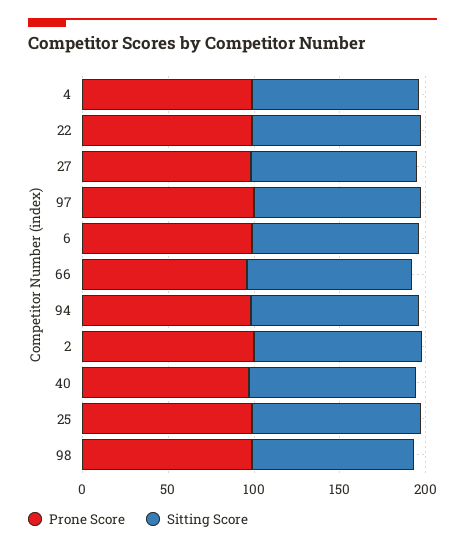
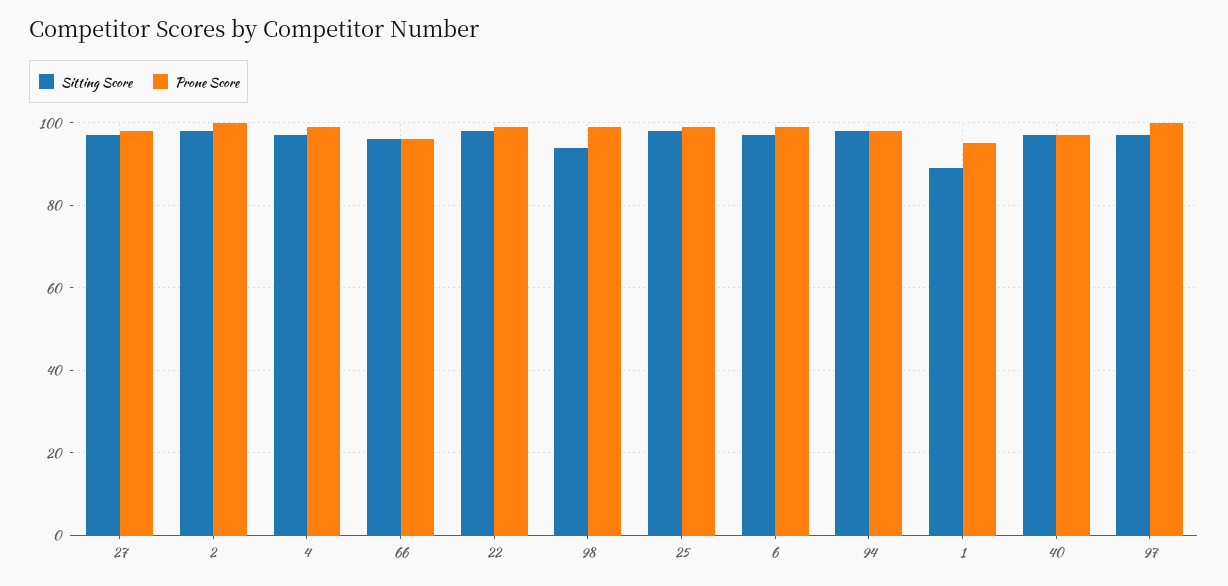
Sitting Score, 1: none -> 90
Prone Score, 1: none -> 95

